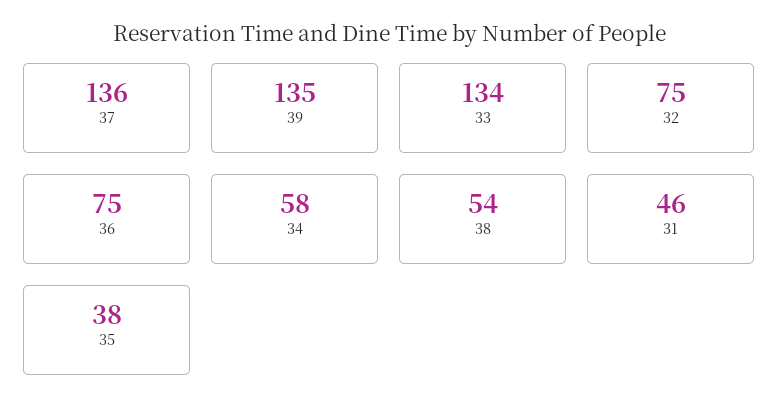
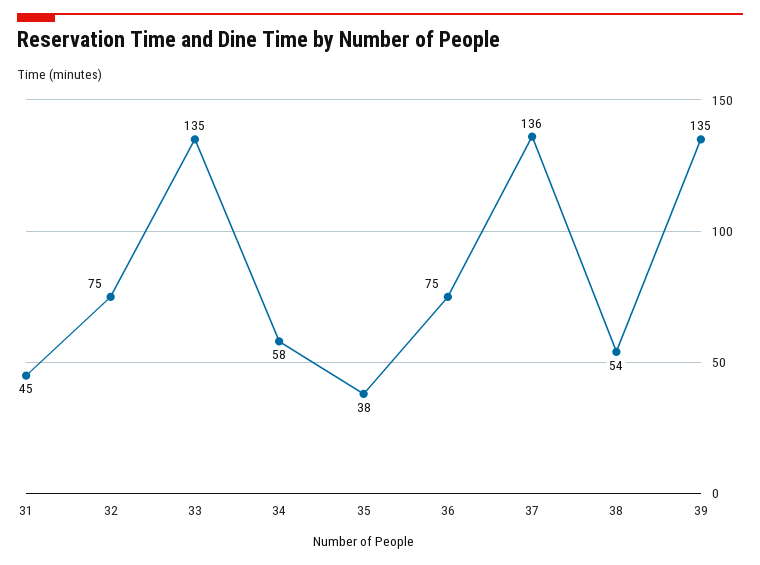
33: 134 -> 135
31: 46 -> 45

